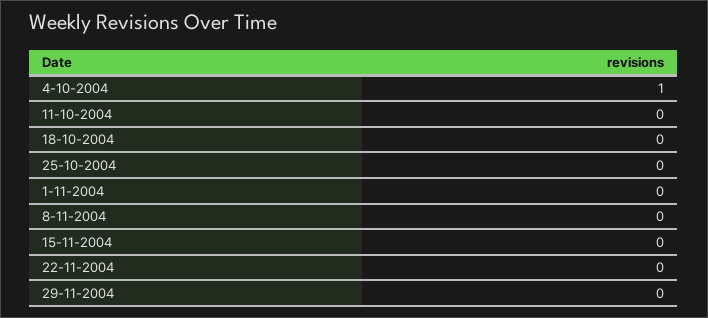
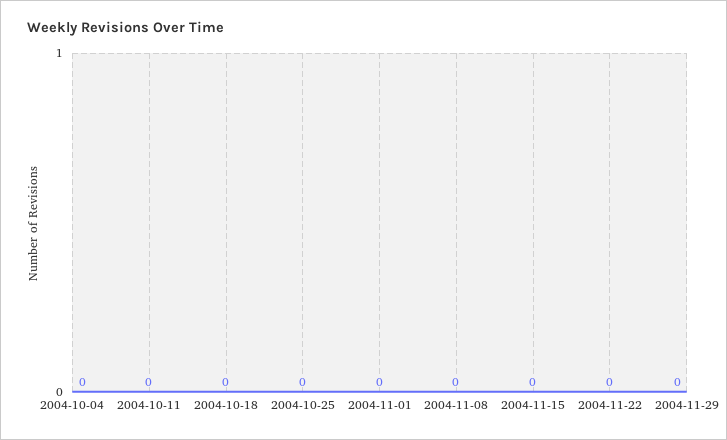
4-10-2004: 1 -> 0

